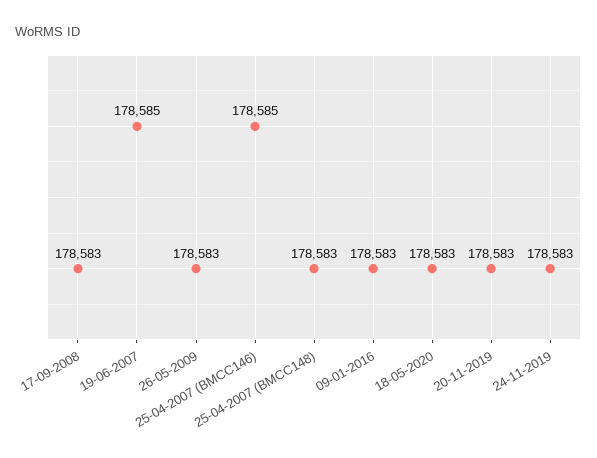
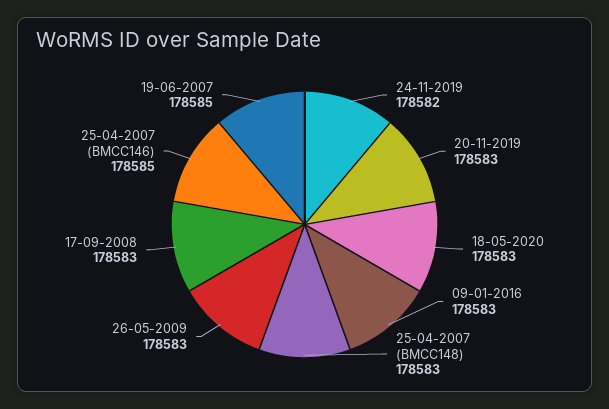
24-11-2019: 178583 -> 178582

